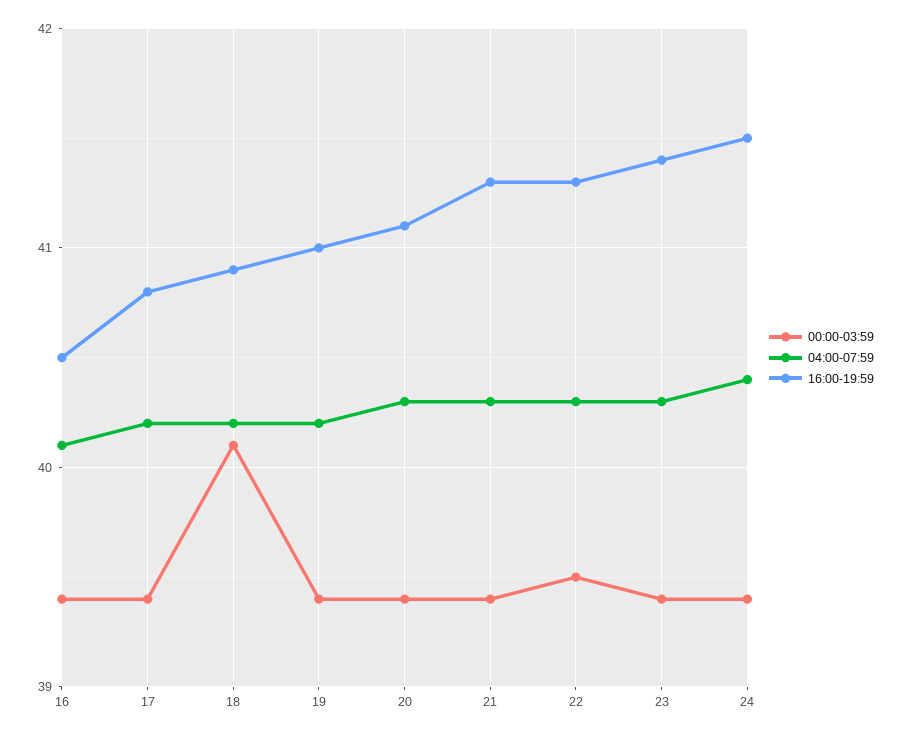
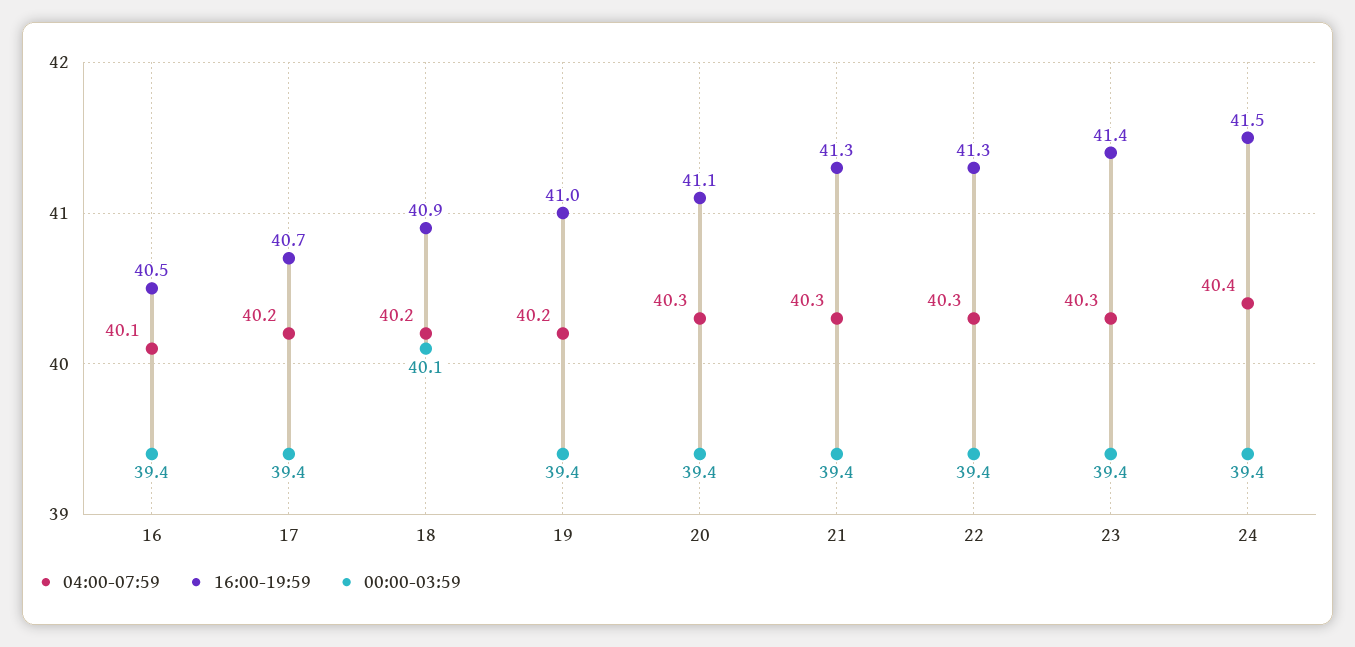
16:00-19:59, 17: 40.8 -> 40.7
00:00-03:59, 22: 39.5 -> 39.4

